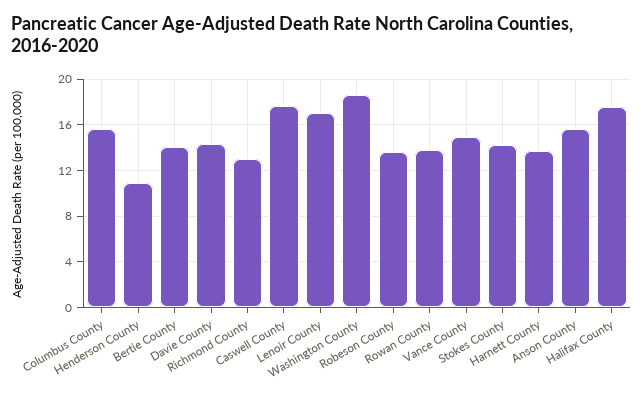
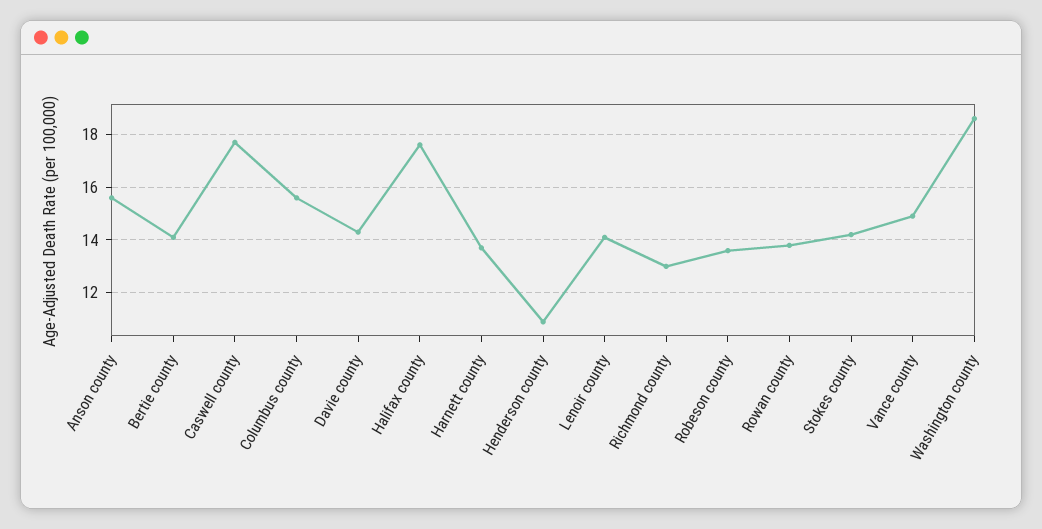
Lenoir County: 17 -> 14

